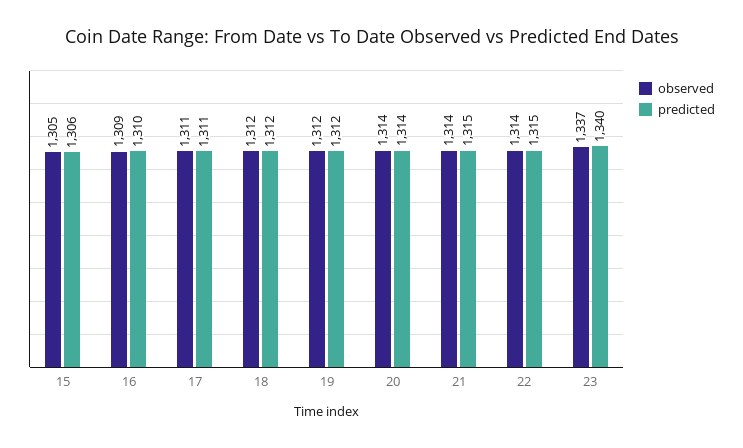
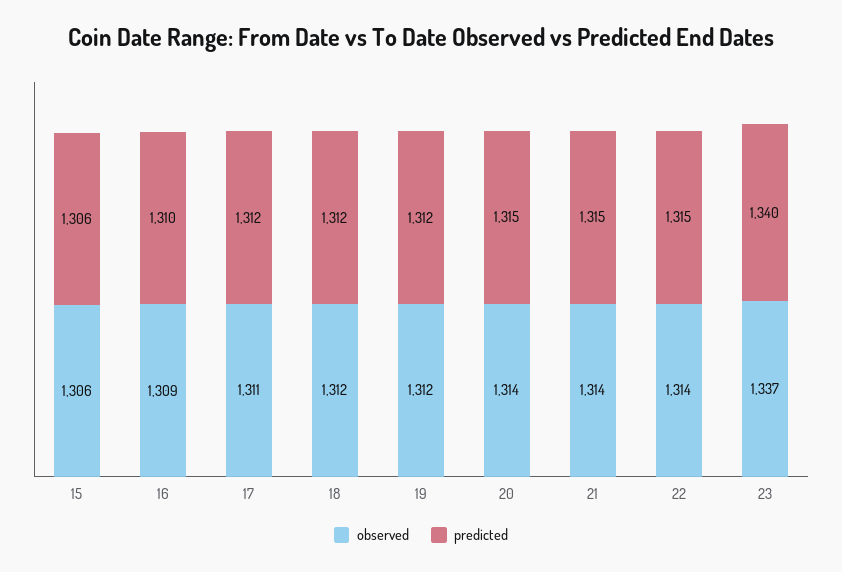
observed, 15: 1305 -> 1306
predicted, 17: 1311 -> 1312
predicted, 20: 1314 -> 1315

